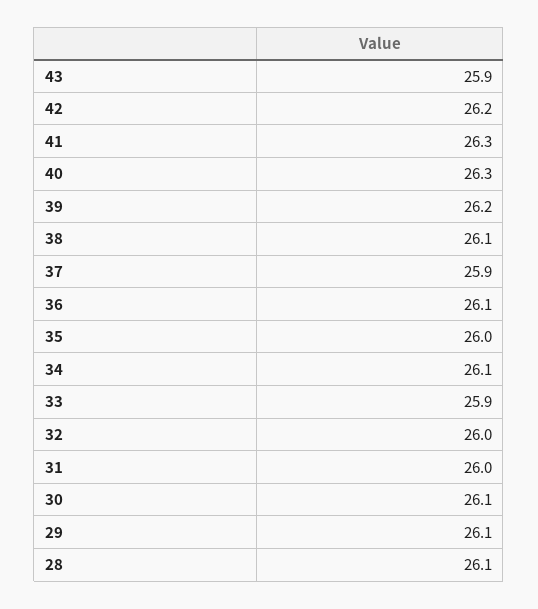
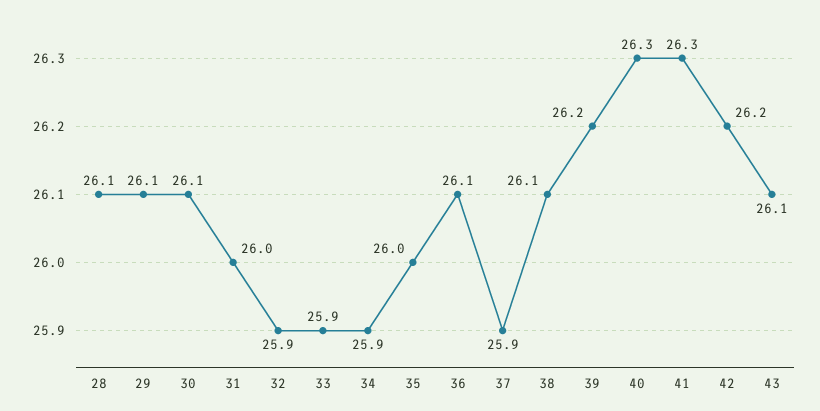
43: 25.9 -> 26.1
34: 26.1 -> 25.9
32: 26 -> 25.9

